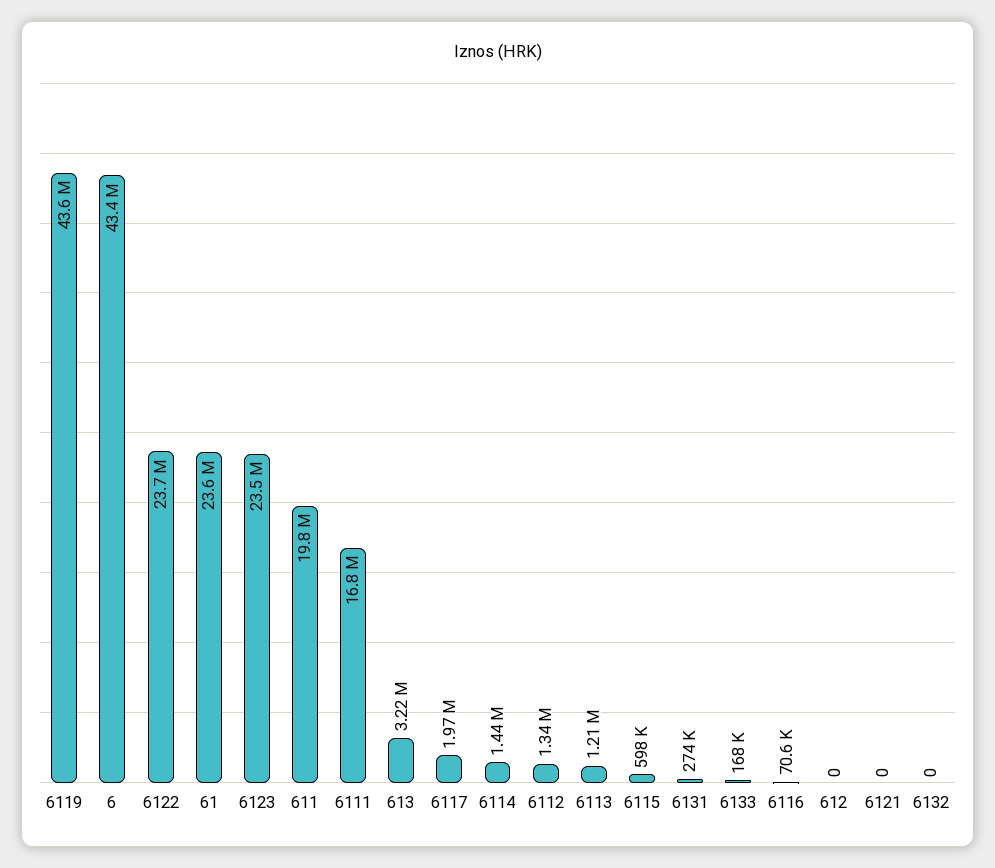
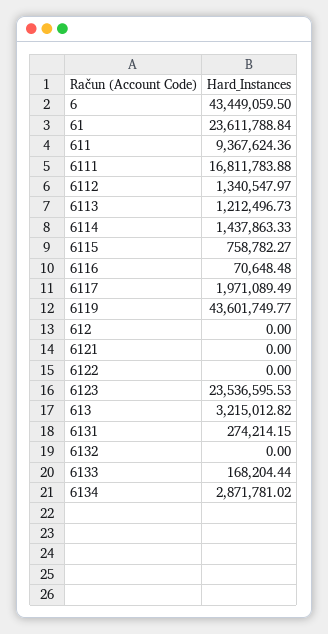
6122: 23700000 -> 0
611: 19800000 -> 9367624.36
6115: 598000 -> 758782.27
6134: none -> 2871781.02

